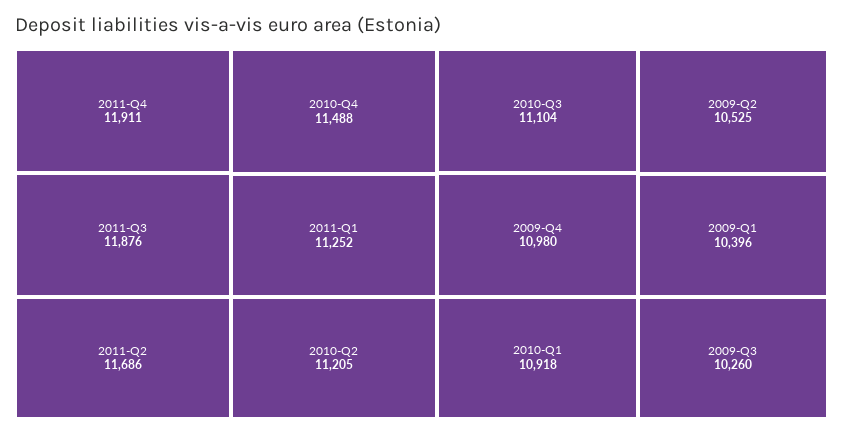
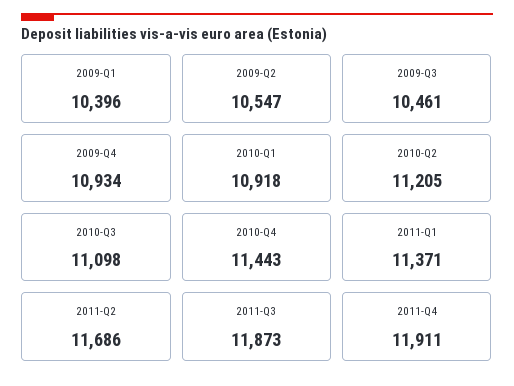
2011-Q3: 11876 -> 11873
2010-Q4: 11488 -> 11443
2011-Q1: 11252 -> 11371
2010-Q3: 11104 -> 11098
2009-Q4: 10980 -> 10934
2009-Q2: 10525 -> 10547
2009-Q3: 10260 -> 10461

